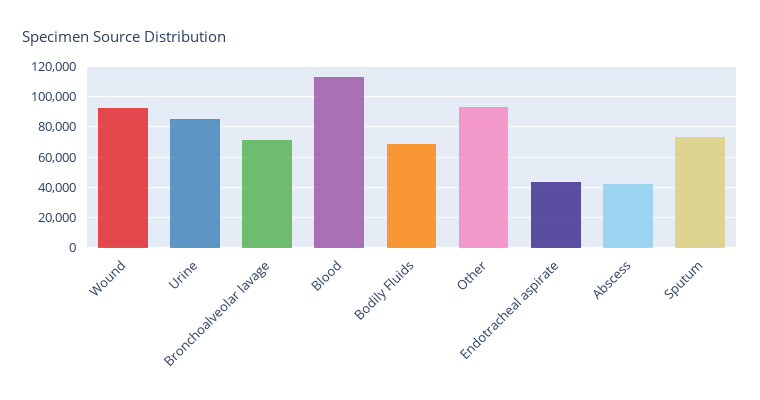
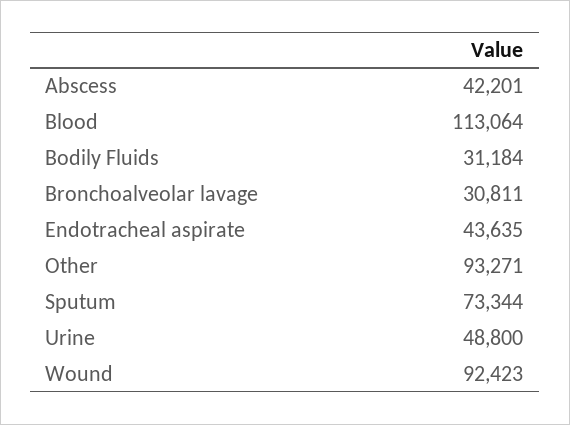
Urine: 85000 -> 48800
Bronchoalveolar lavage: 70000 -> 30811
Bodily Fluids: 70000 -> 31184

